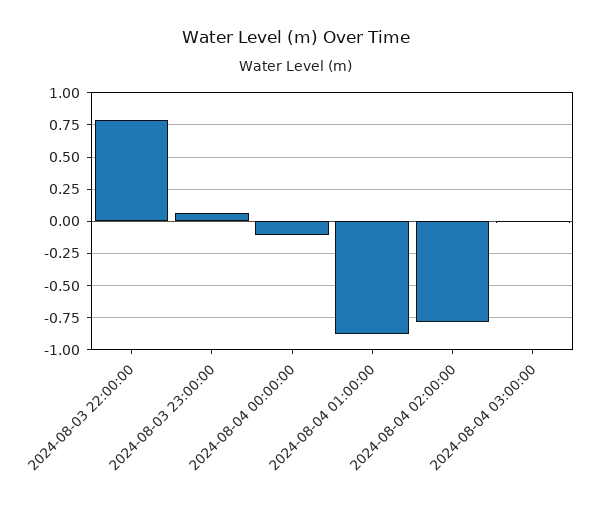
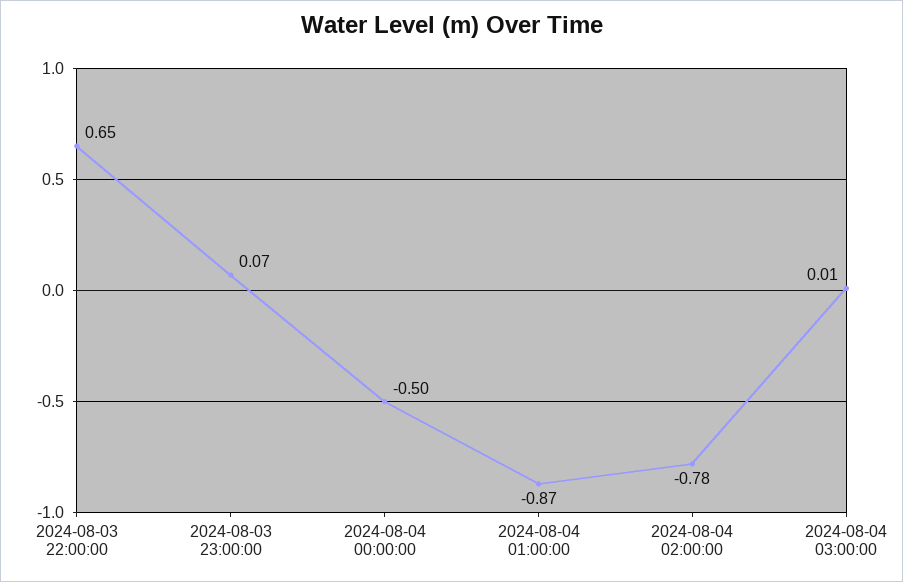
2024-08-03 22:00:00: 0.8 -> 0.65
2024-08-04 00:00:00: -0.1 -> -0.5

